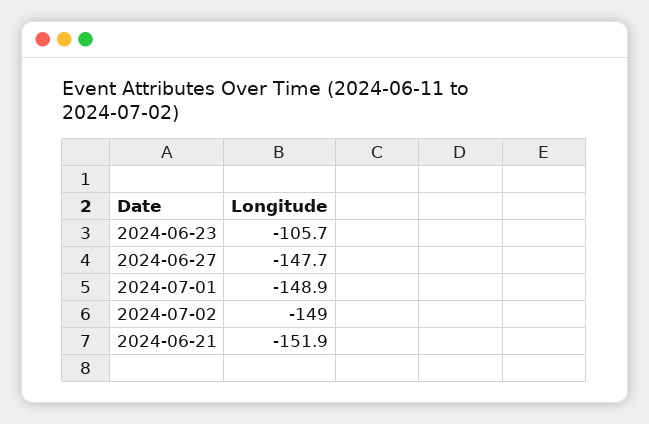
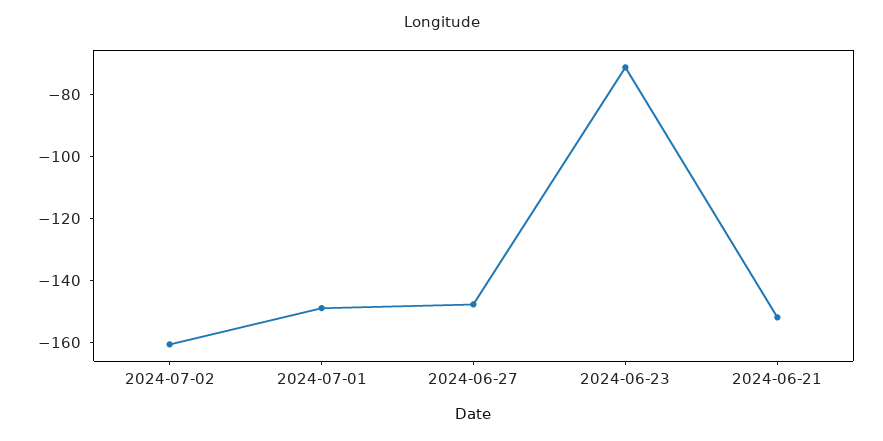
2024-06-23: -105.7 -> -70
2024-07-02: -149 -> -160

